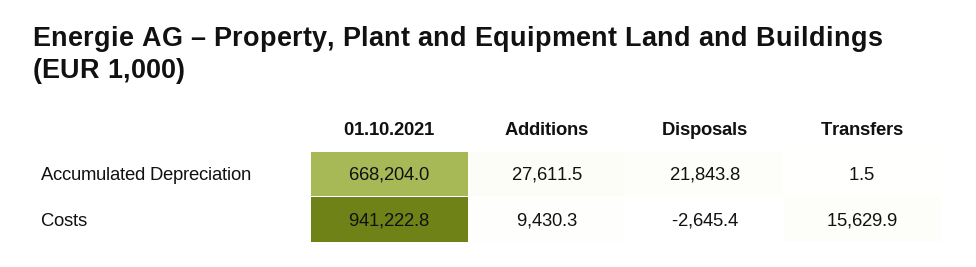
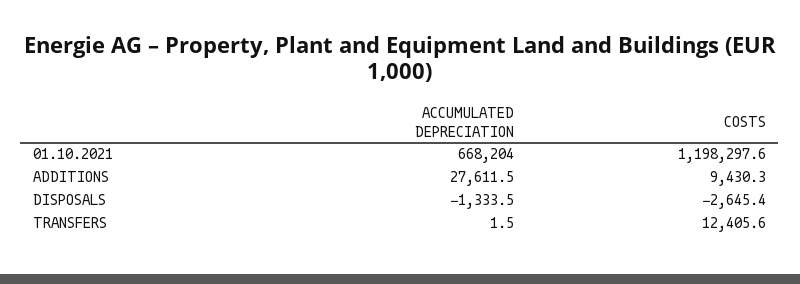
Disposals, Accumulated Depreciation: 21843.8 -> -1333.5
01.10.2021, Costs: 941222.8 -> 1198297.6
Transfers, Costs: 15629.9 -> 12405.6

